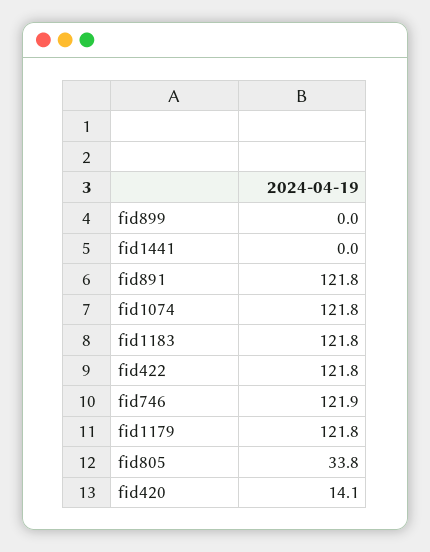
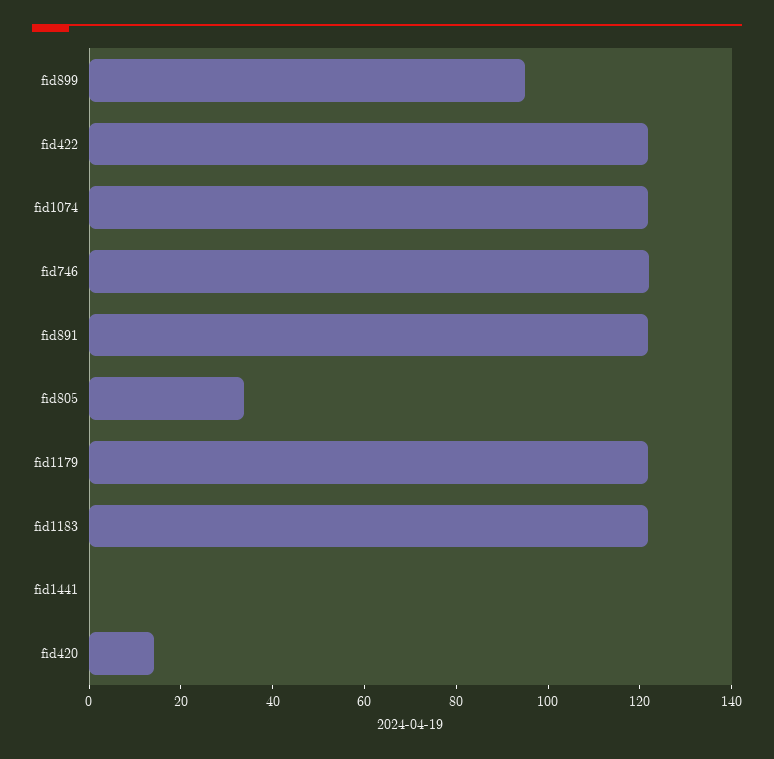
fid899: 0 -> 95

